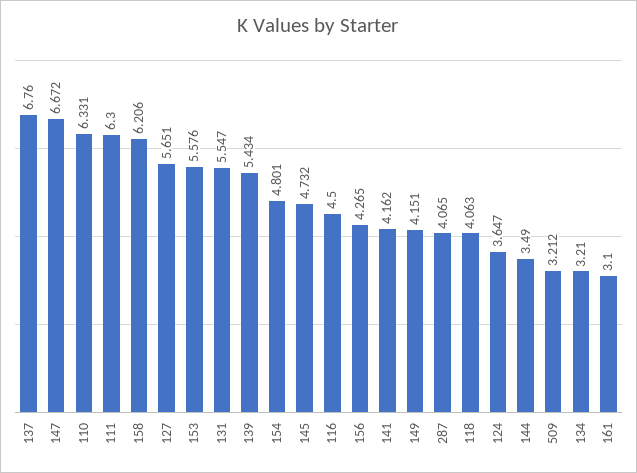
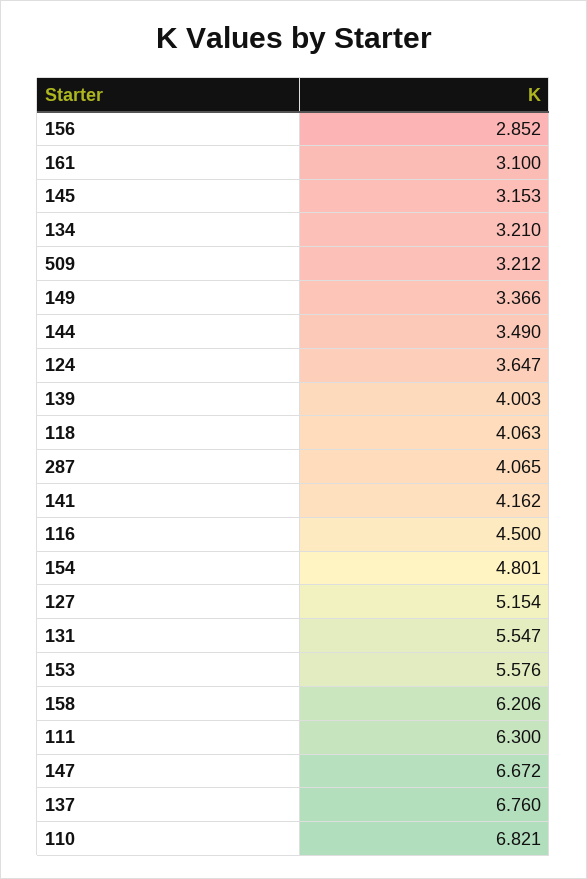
110: 6.331 -> 6.821
127: 5.651 -> 5.154
139: 5.434 -> 4.003
145: 4.732 -> 3.153
156: 4.265 -> 2.852
149: 4.151 -> 3.366

